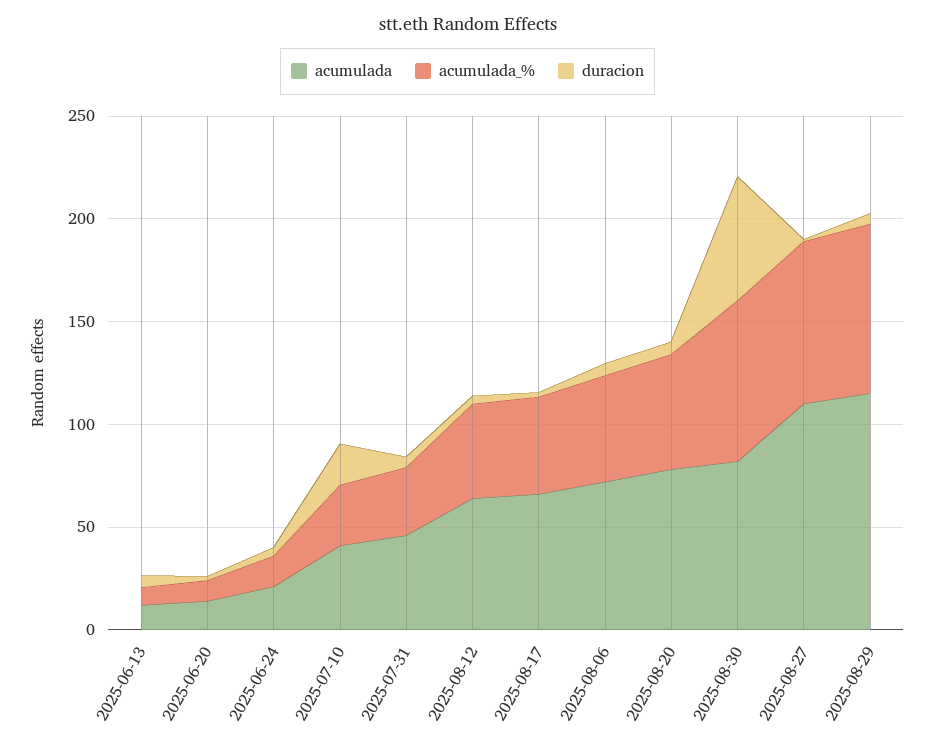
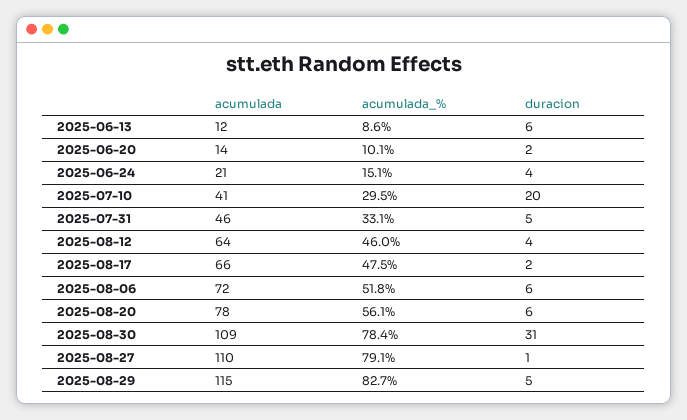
acumulada, 2025-08-30: 80 -> 109
duracion, 2025-08-30: 60 -> 31

